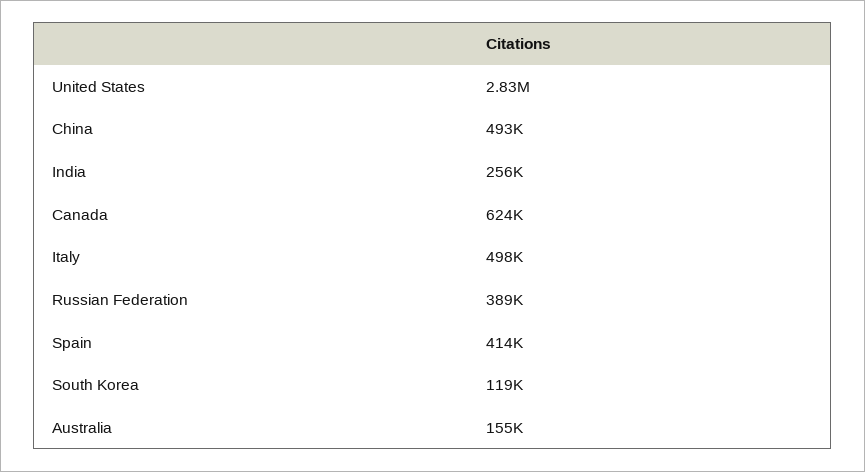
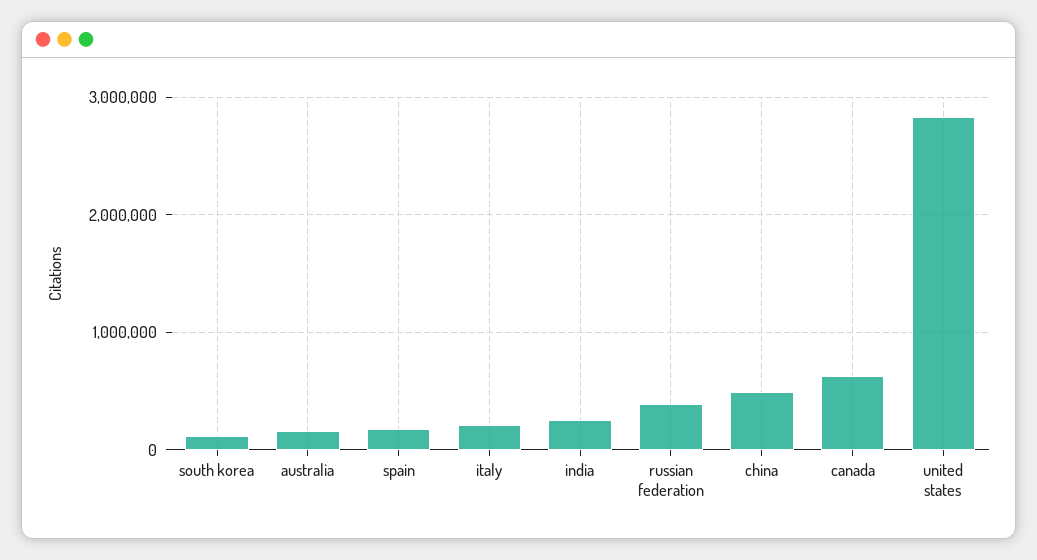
Italy: 498000 -> 200000
Spain: 414000 -> 200000

